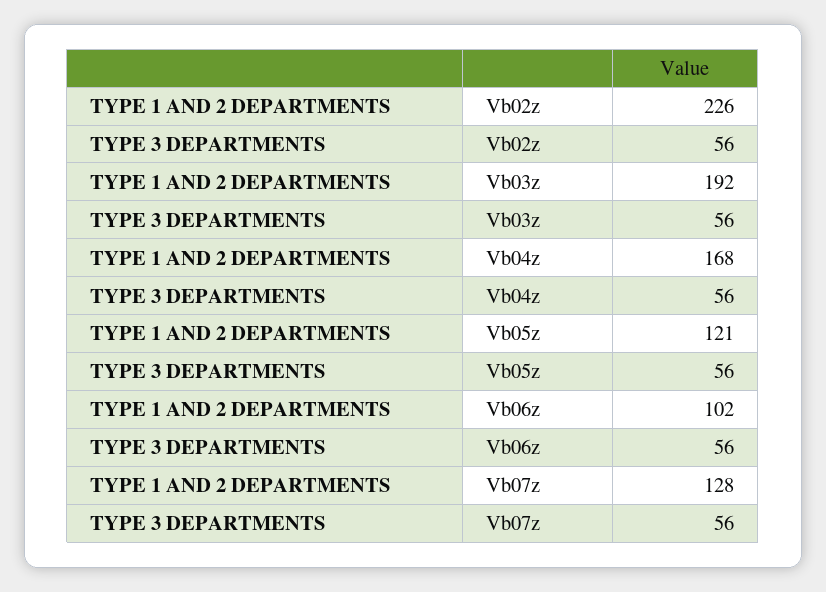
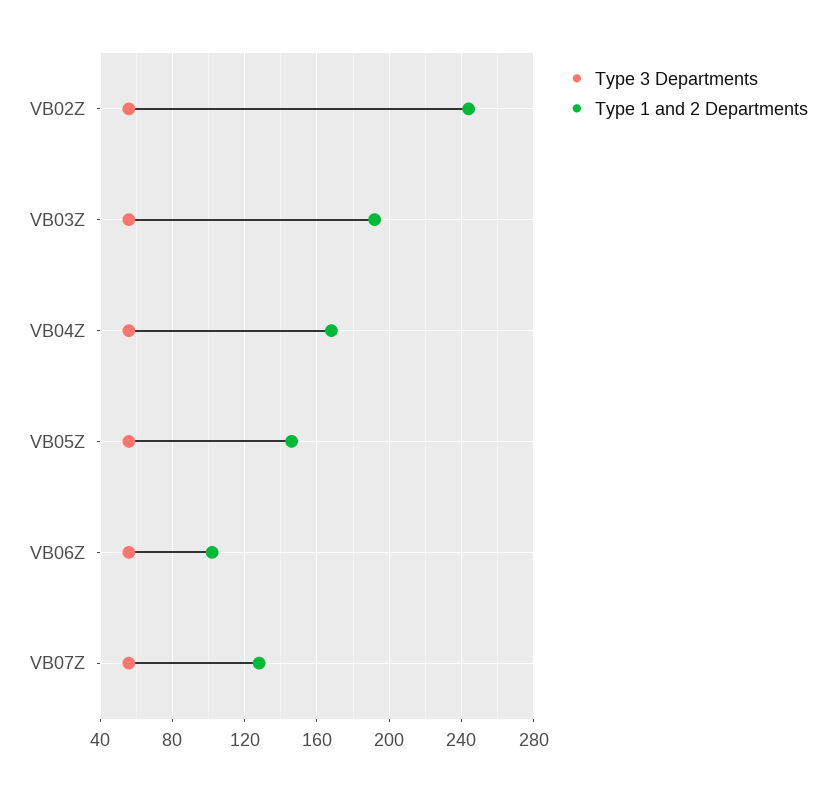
TYPE 1 AND 2 DEPARTMENTS, Vb02z: 226 -> 245
TYPE 1 AND 2 DEPARTMENTS, Vb05z: 121 -> 145

